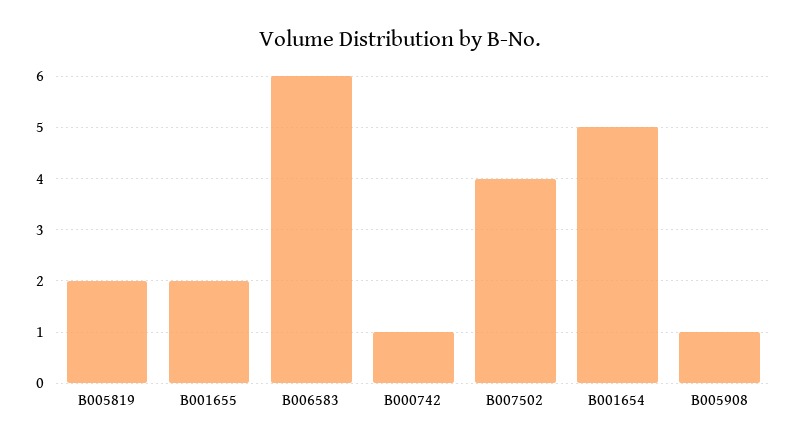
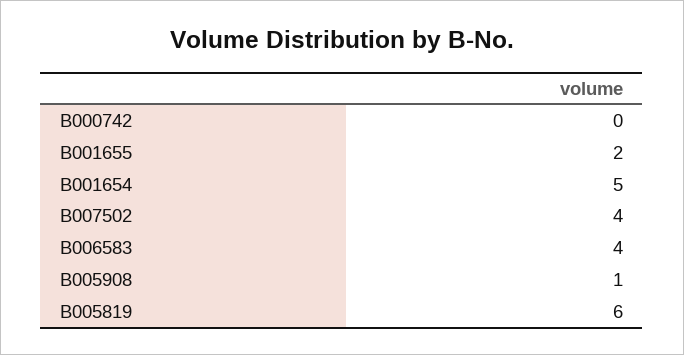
B005819: 2 -> 6
B006583: 6 -> 4
B000742: 1 -> 0

